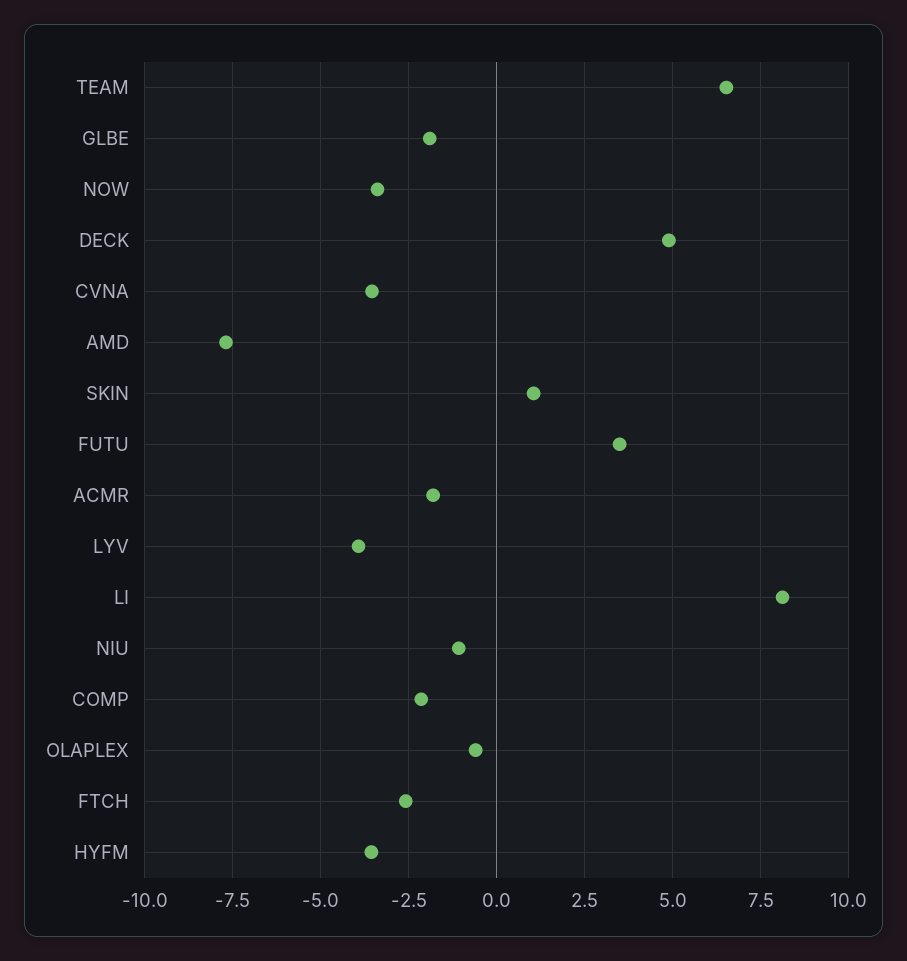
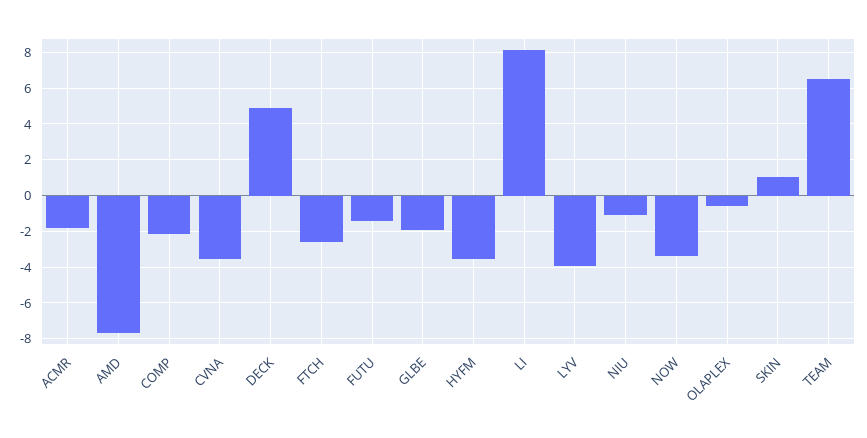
FUTU: 3.5 -> -1.5

